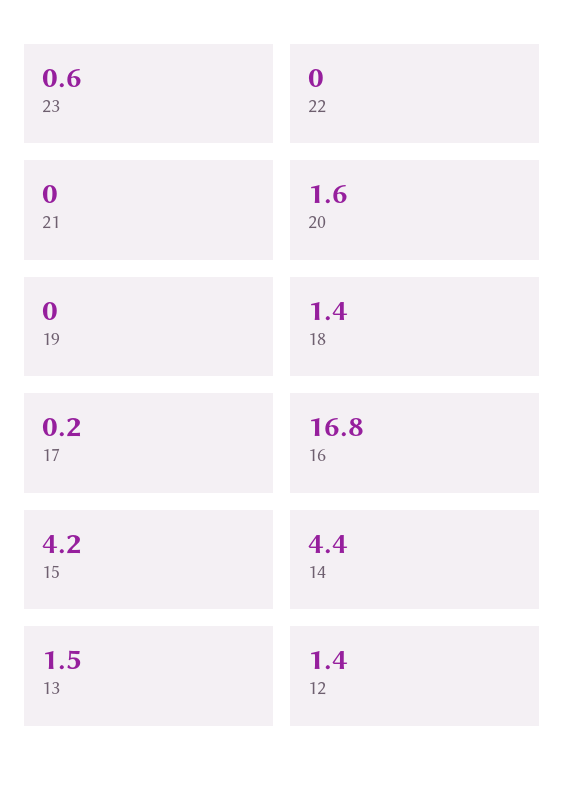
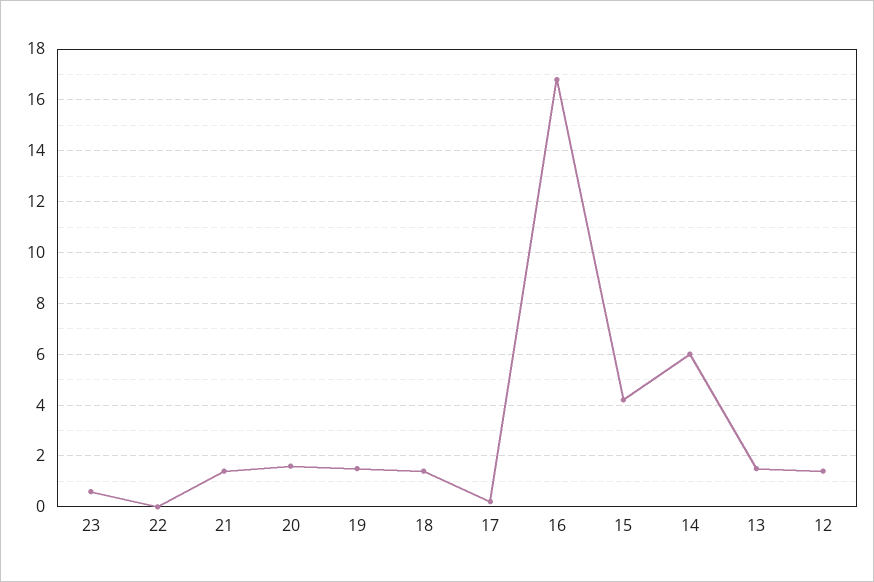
21: 0 -> 1.5
19: 0 -> 1.5
14: 4.4 -> 6

